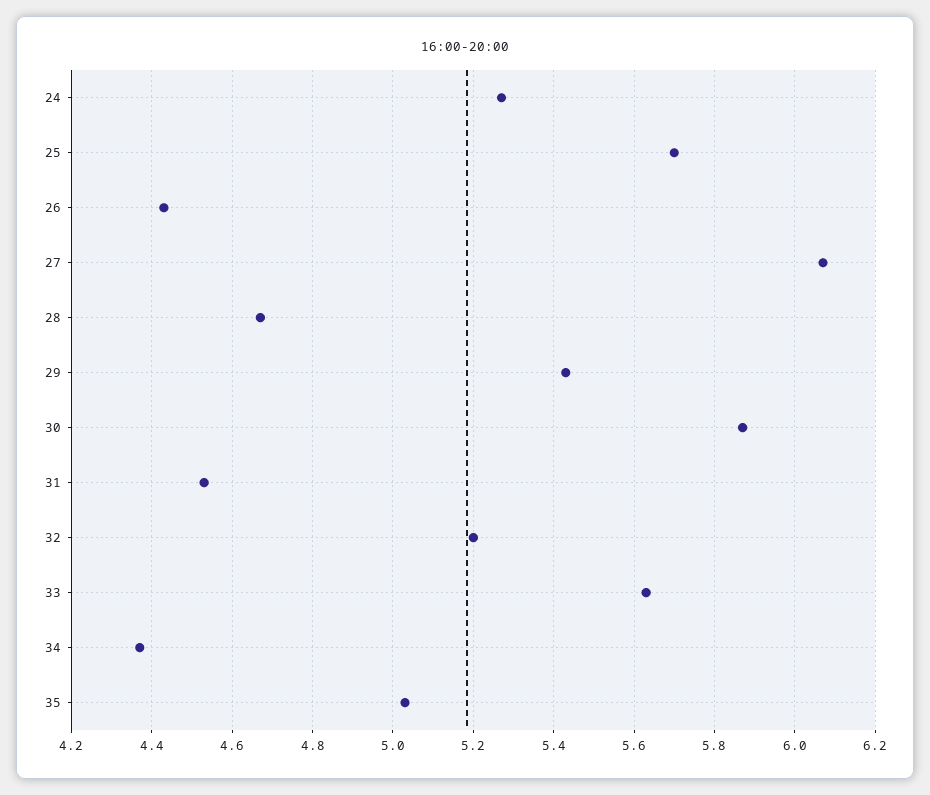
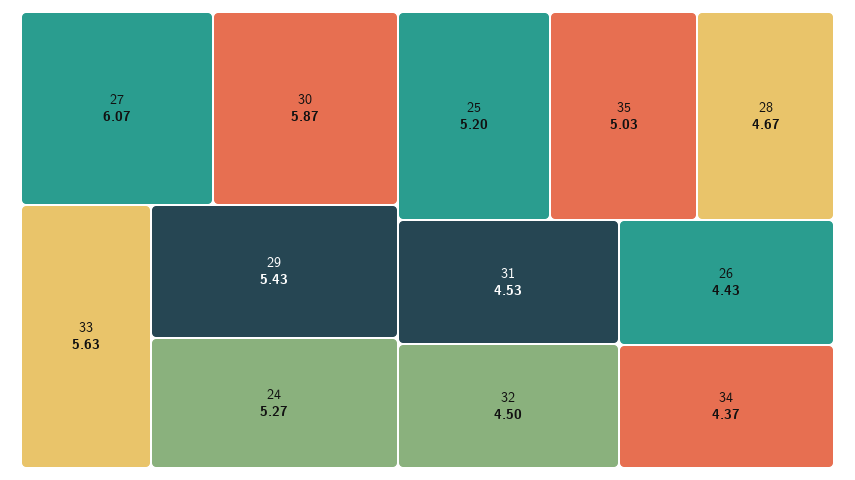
25: 5.7 -> 5.2
32: 5.2 -> 4.5

